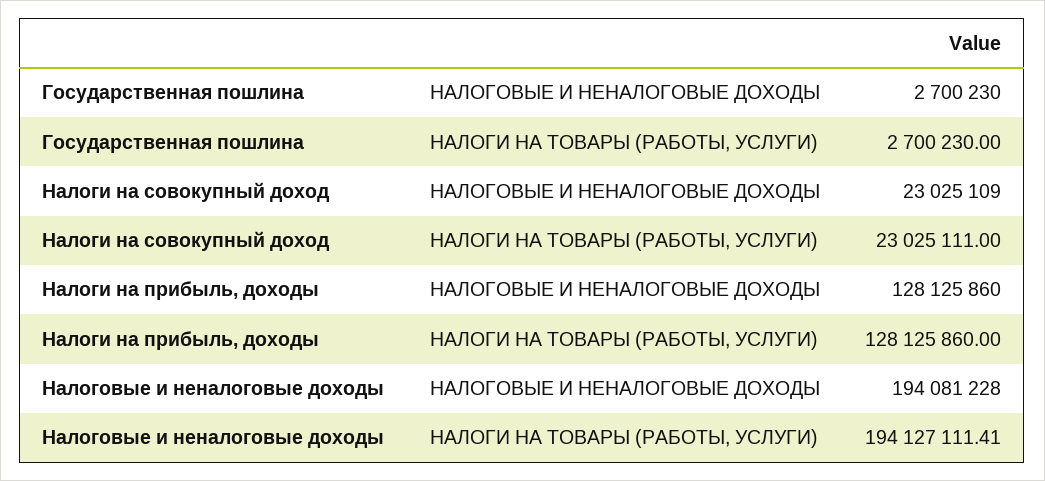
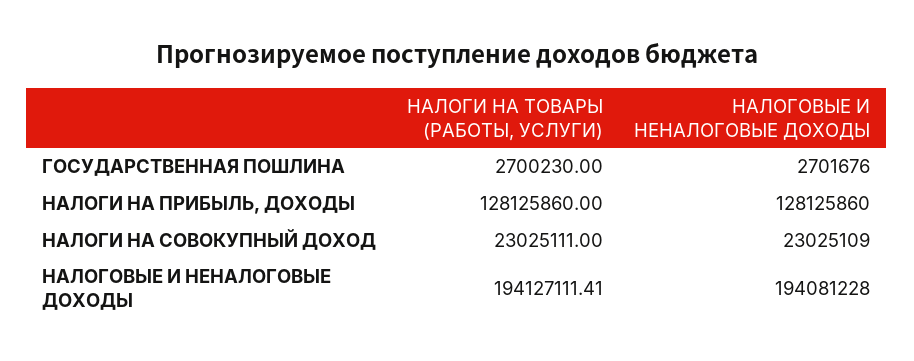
Государственная пошлина, НАЛОГОВЫЕ И НЕНАЛОГОВЫЕ ДОХОДЫ: 2700230 -> 2701676

